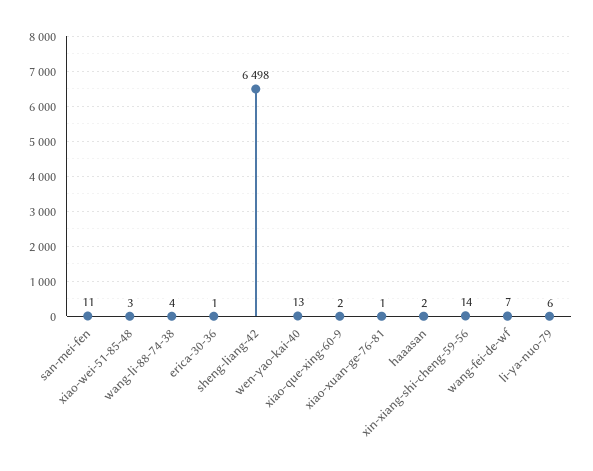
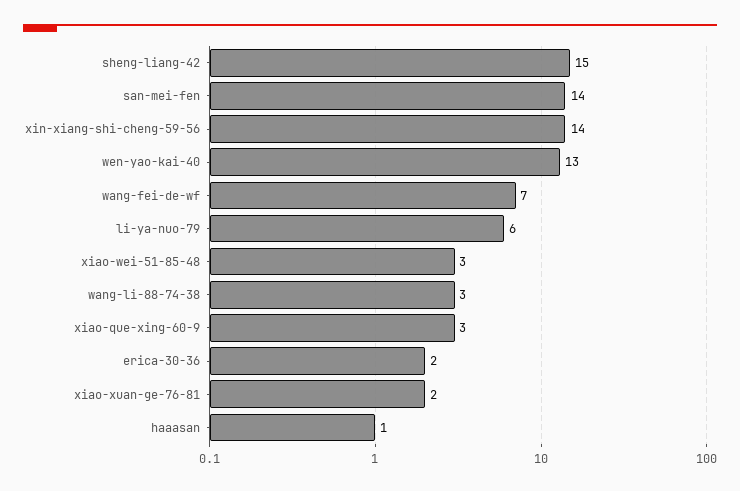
san-mei-fen: 11 -> 14
wang-li-88-74-38: 4 -> 3
erica-30-36: 1 -> 2
sheng-liang-42: 6498 -> 15
xiao-que-xing-60-9: 2 -> 3
xiao-xuan-ge-76-81: 1 -> 2
haaasan: 2 -> 1

